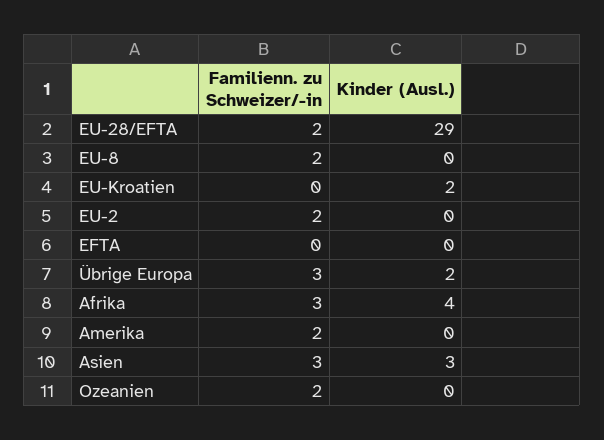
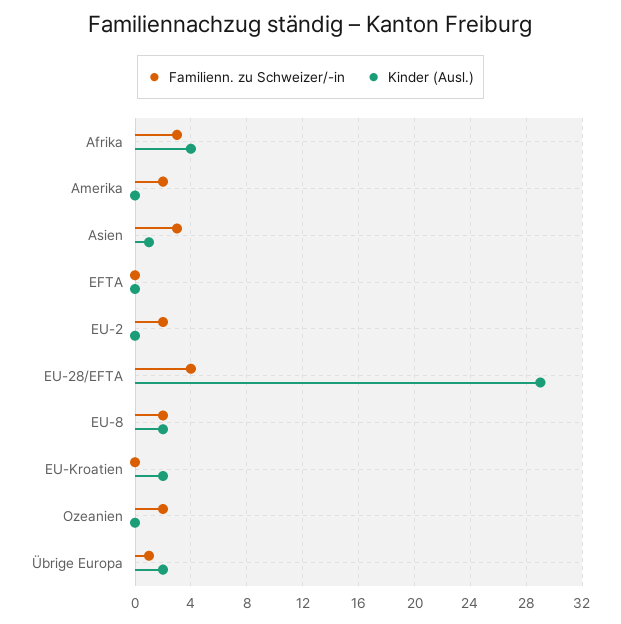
Familienn. zu Schweizer/-in, EU-28/EFTA: 2 -> 4
Kinder (Ausl.), EU-8: 0 -> 2
Familienn. zu Schweizer/-in, Übrige Europa: 3 -> 1
Kinder (Ausl.), Asien: 3 -> 1

